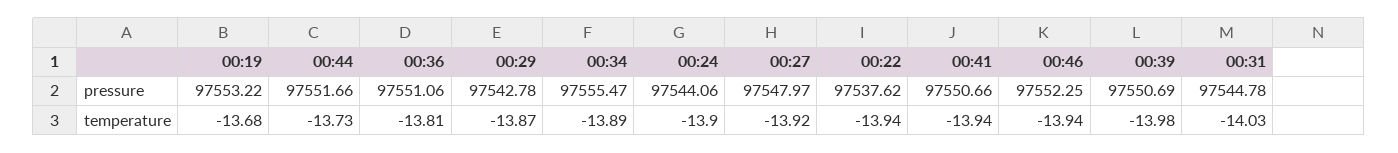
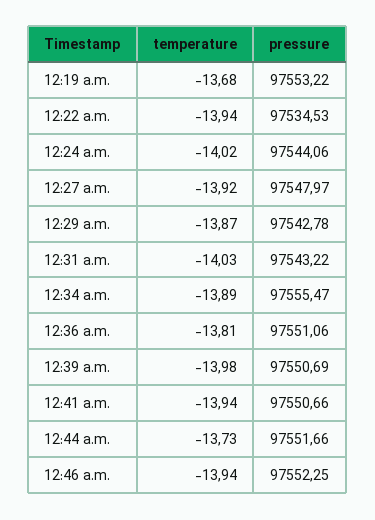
00:22, pressure: 97537.62 -> 97534.53
00:31, pressure: 97544.78 -> 97543.22
00:24, temperature: -13.9 -> -14.02

